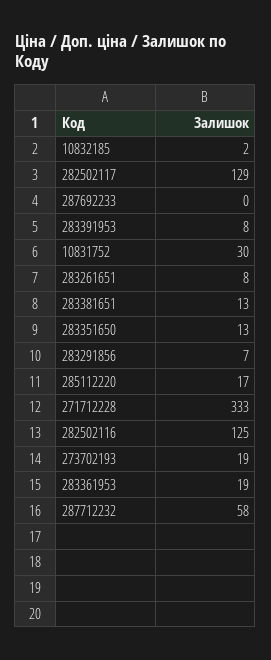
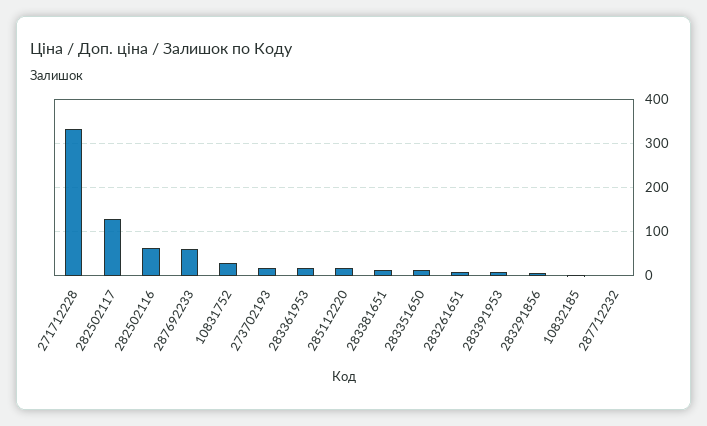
287692233: 0 -> 60
282502116: 125 -> 60
287712232: 58 -> 0

